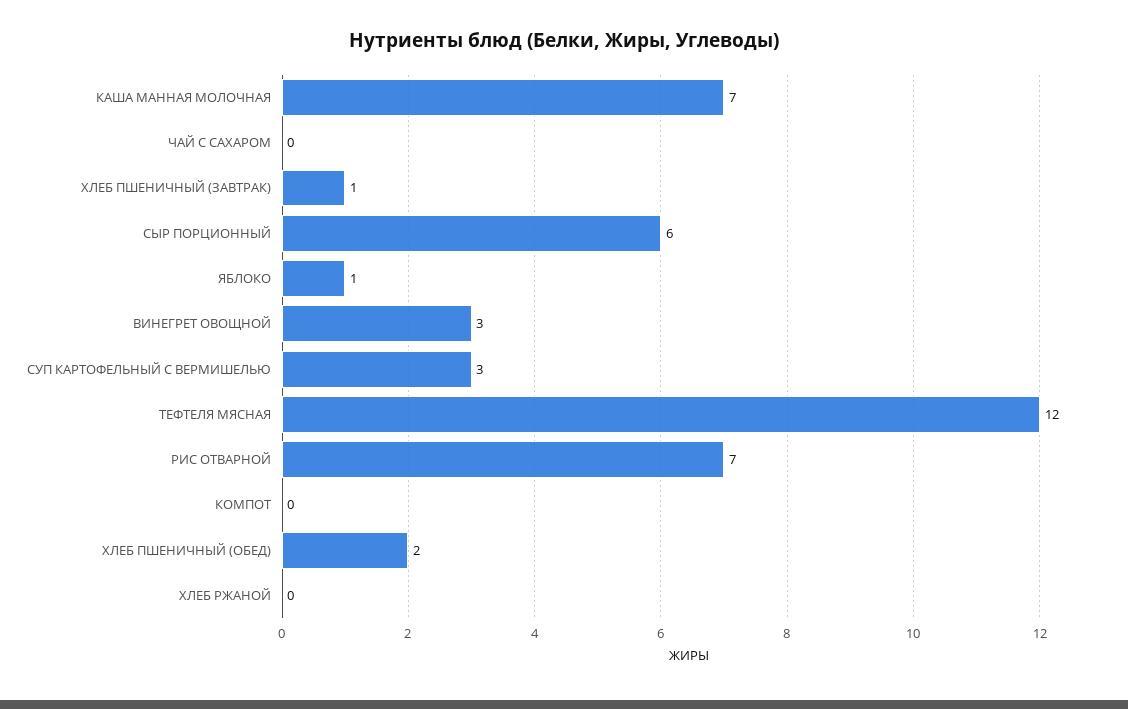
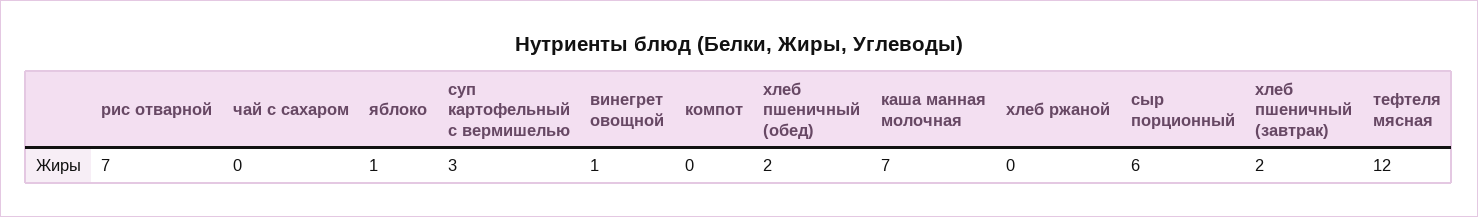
ХЛЕБ ПШЕНИЧНЫЙ (ЗАВТРАК): 1 -> 2
ВИНЕГРЕТ ОВОЩНОЙ: 3 -> 1

